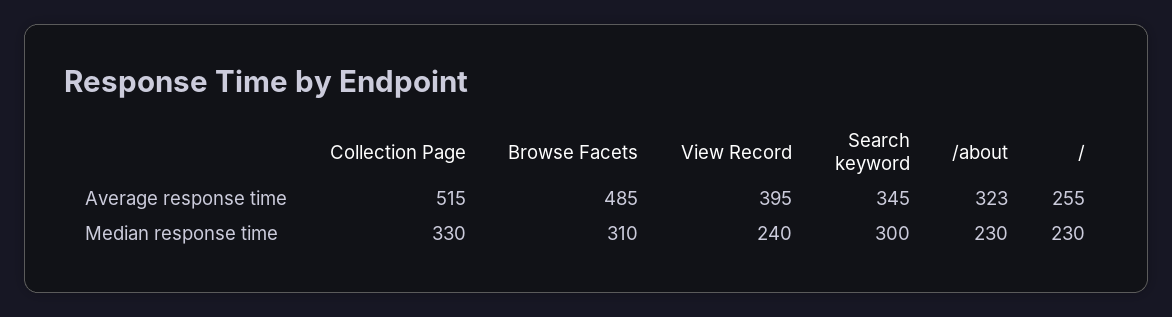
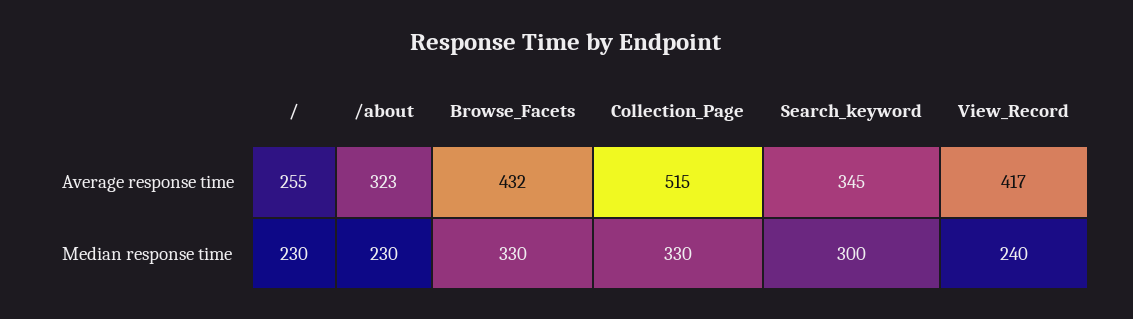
Browse Facets, Average response time: 485 -> 432
View Record, Average response time: 395 -> 417
Browse Facets, Median response time: 310 -> 330

